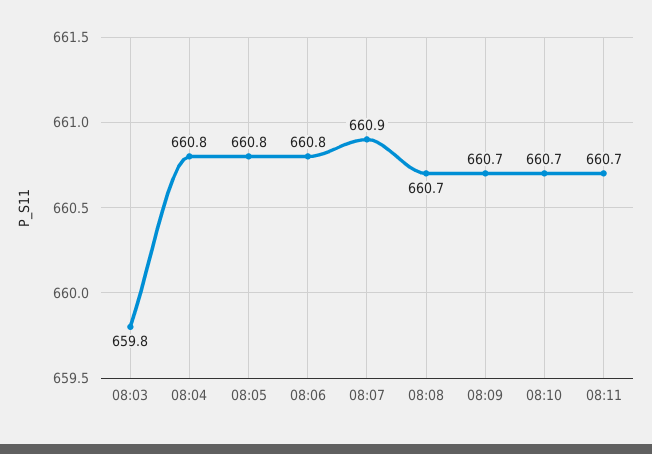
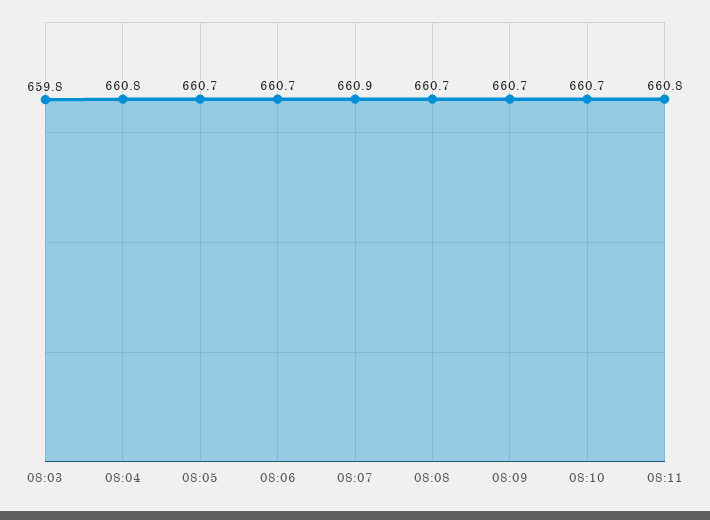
08:05: 660.8 -> 660.7
08:06: 660.8 -> 660.7
08:11: 660.7 -> 660.8

